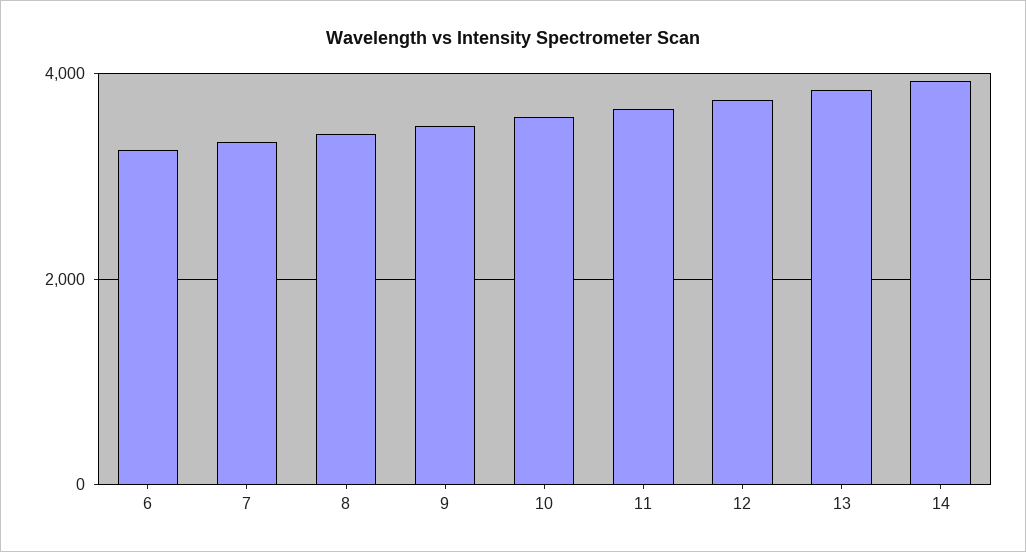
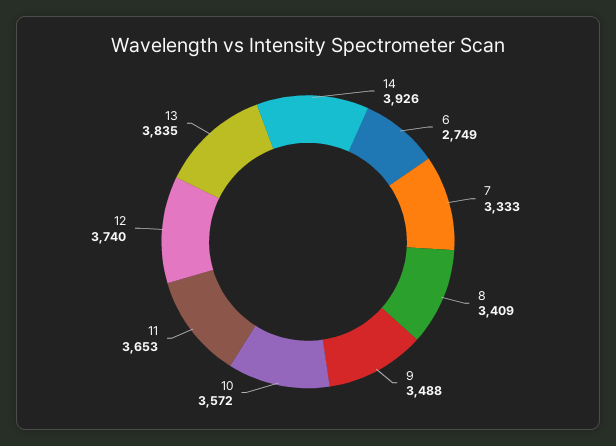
6: 3200 -> 2749

